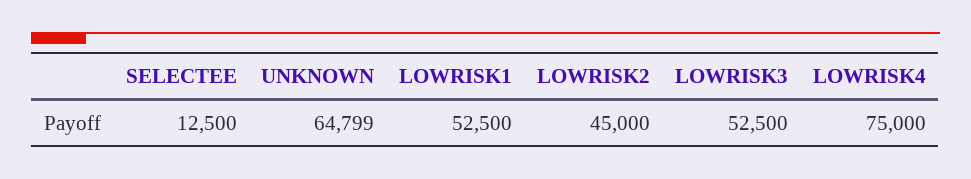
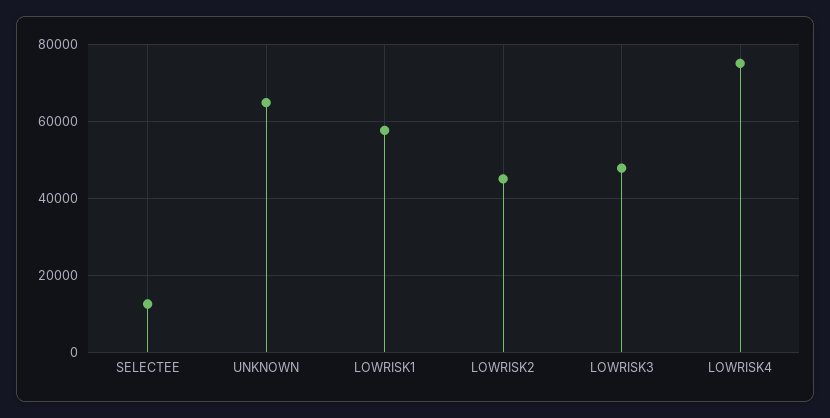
LOWRISK1: 52500 -> 58000
LOWRISK3: 52500 -> 48000

